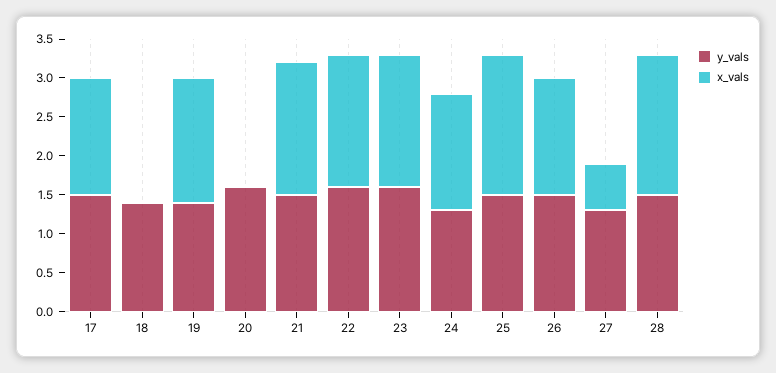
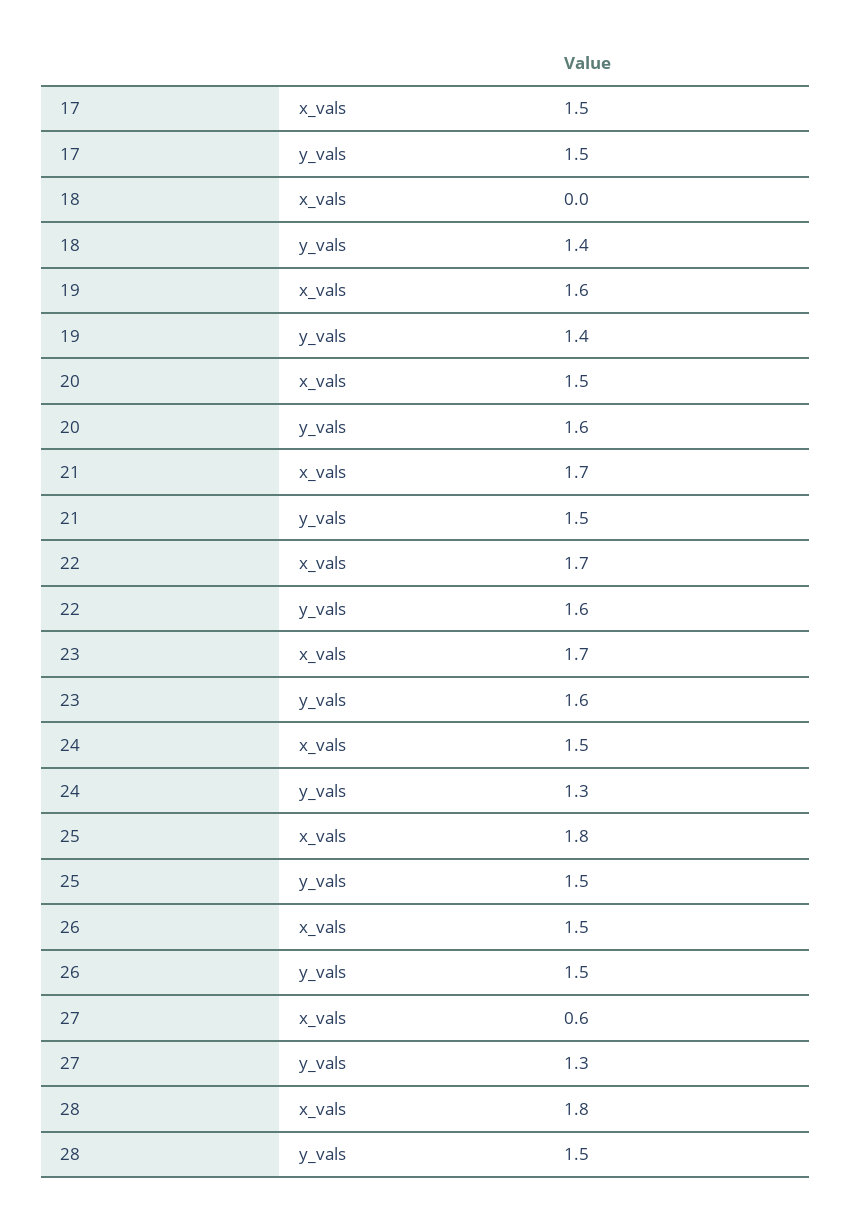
x_vals, 20: 0 -> 1.5

